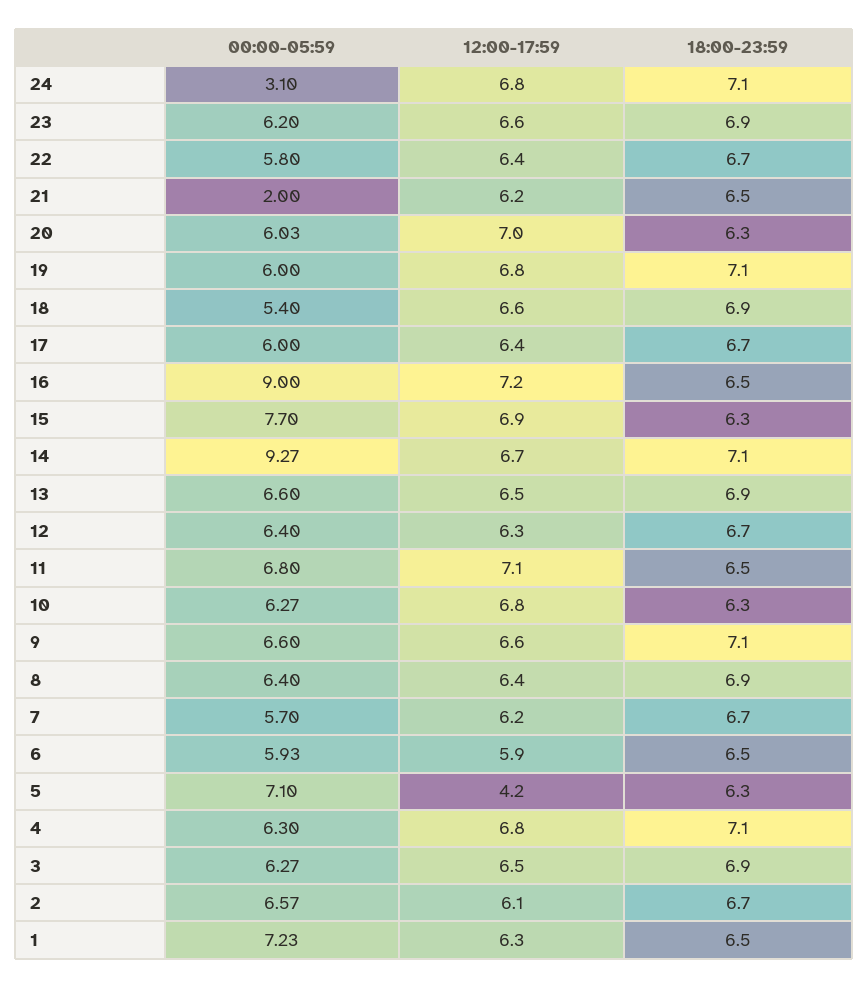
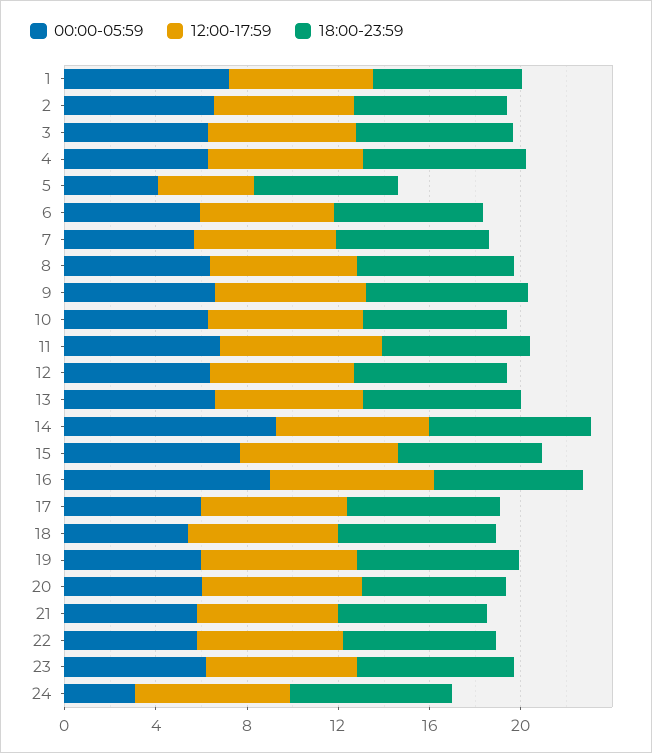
00:00-05:59, 21: 2 -> 6
00:00-05:59, 5: 7.1 -> 4

